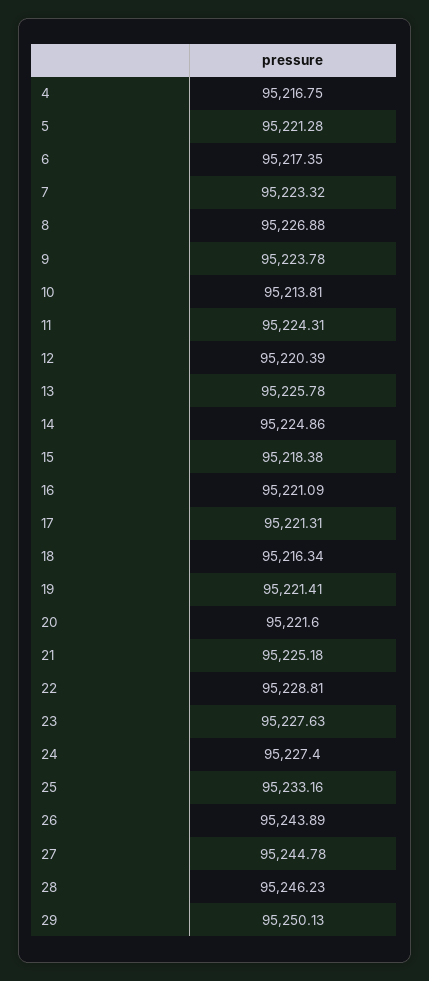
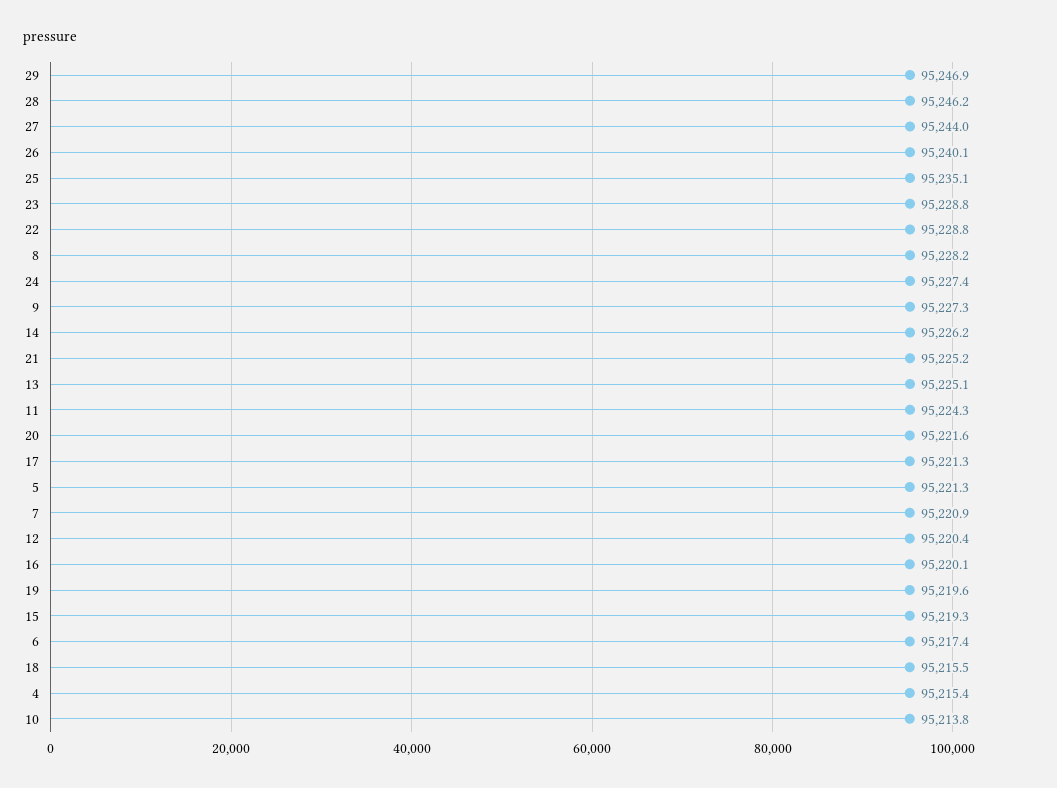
4: 95216.75 -> 95215.4
7: 95223.32 -> 95220.9
8: 95226.88 -> 95228.2
9: 95223.78 -> 95227.3
13: 95225.78 -> 95225.1
14: 95224.86 -> 95226.2
15: 95218.38 -> 95219.3
16: 95221.09 -> 95220.1
18: 95216.34 -> 95215.5
19: 95221.41 -> 95219.6
23: 95227.63 -> 95228.8
25: 95233.16 -> 95235.1
26: 95243.89 -> 95240.1
27: 95244.78 -> 95244
29: 95250.13 -> 95246.9

